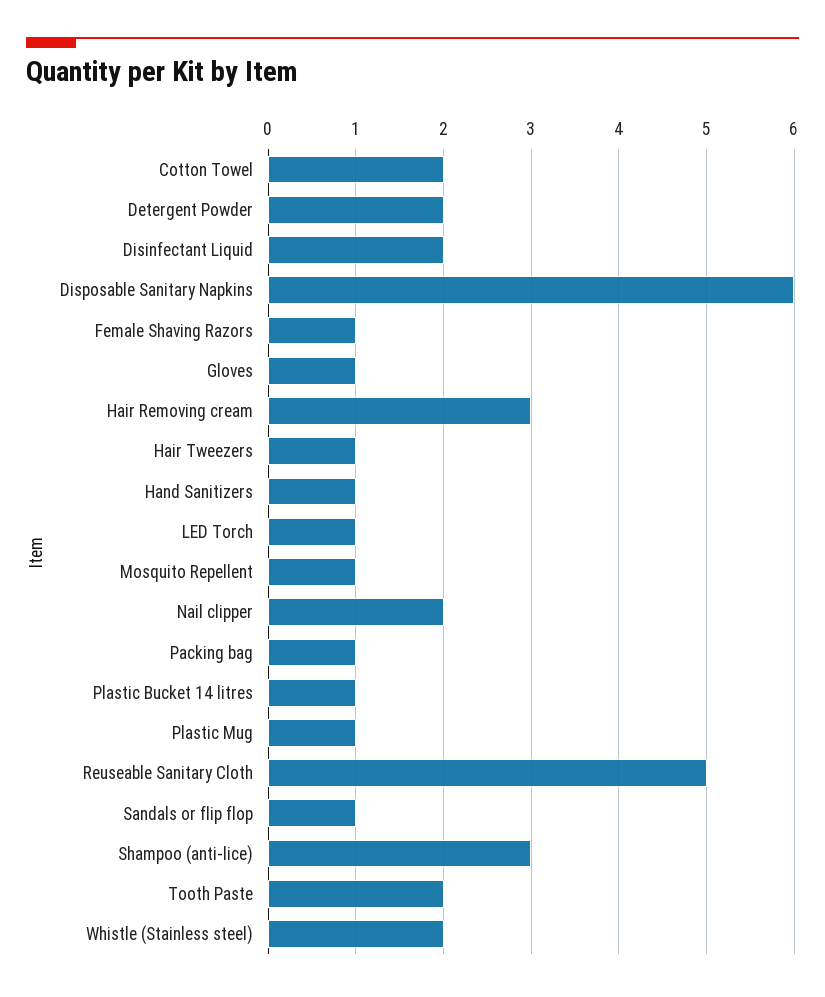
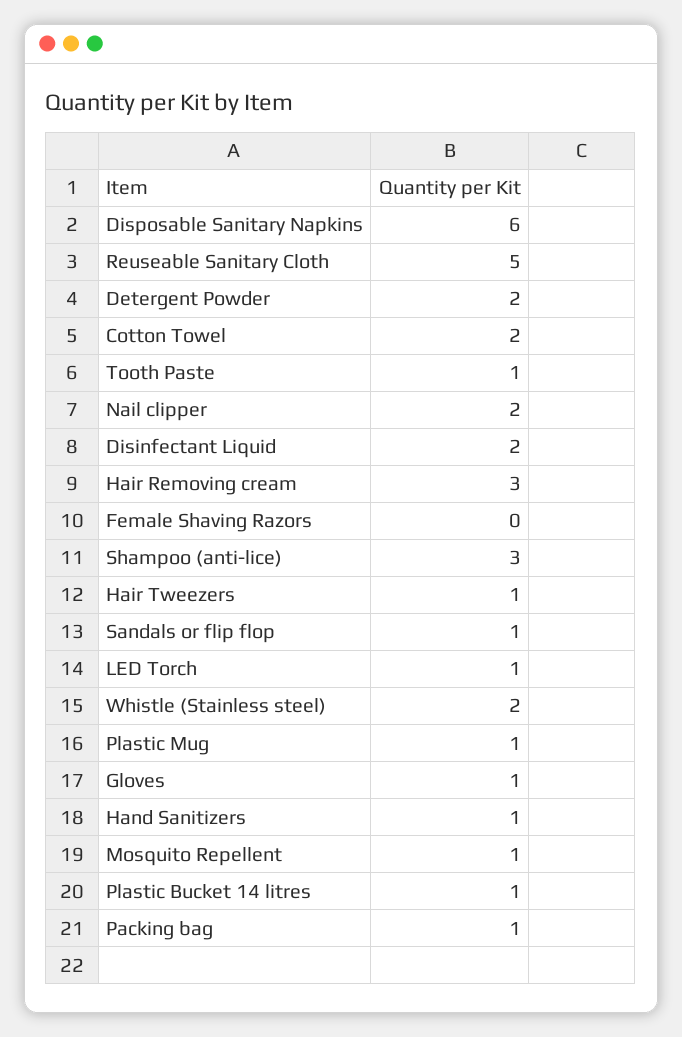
Female Shaving Razors: 1 -> 0
Tooth Paste: 2 -> 1

